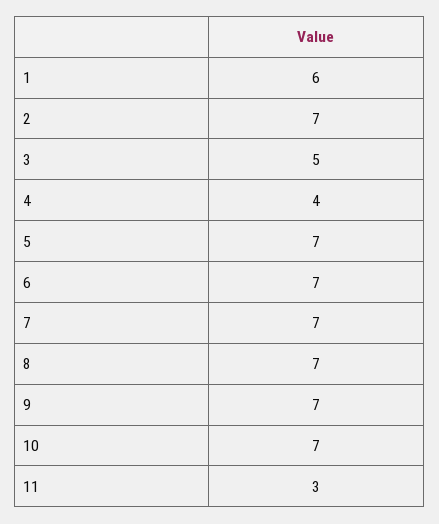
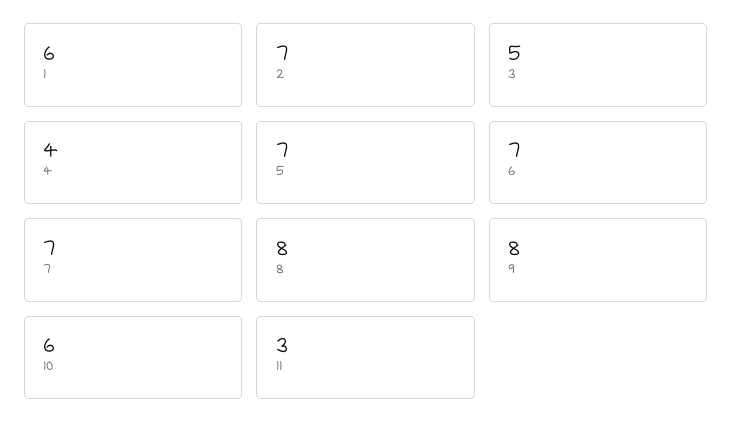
8: 7 -> 8
9: 7 -> 8
10: 7 -> 6

